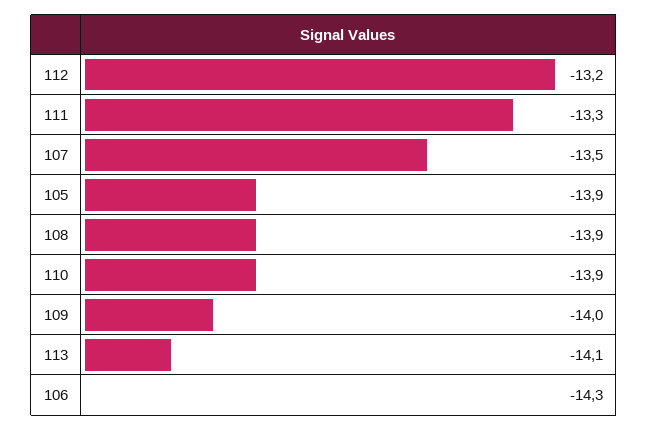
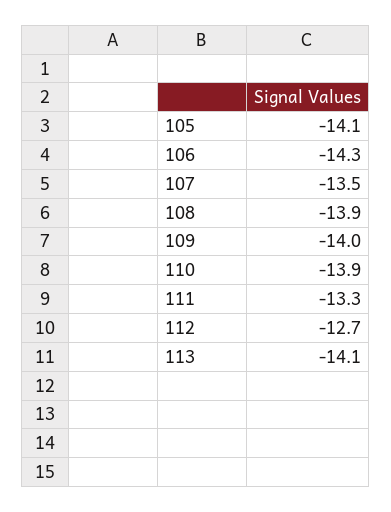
112: -13.2 -> -12.7
105: -13.9 -> -14.1

